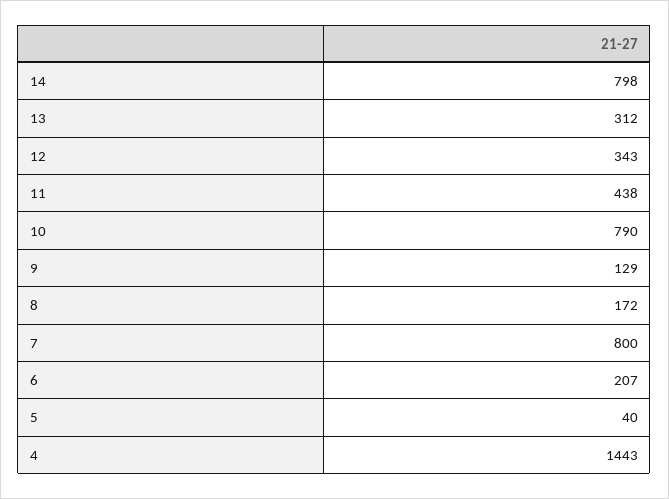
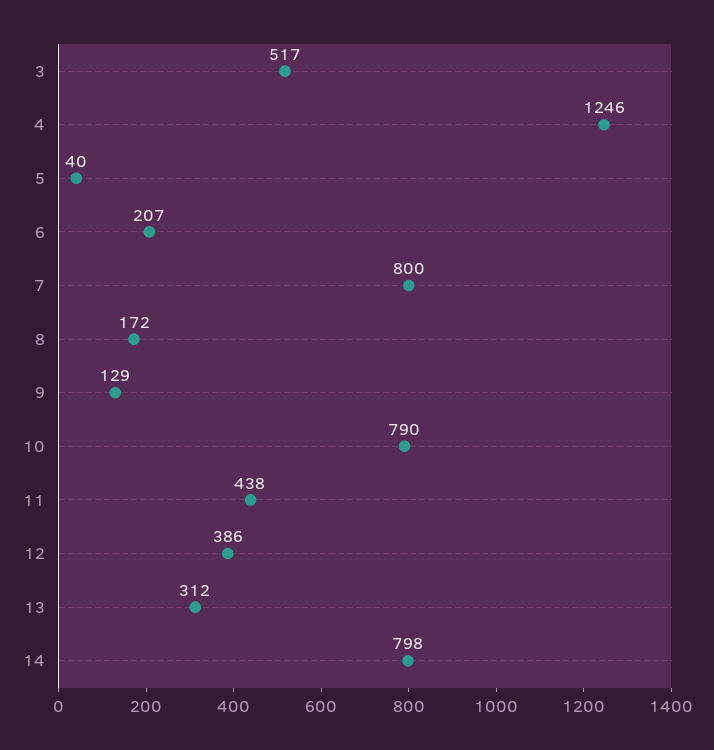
12: 343 -> 386
4: 1443 -> 1246
3: none -> 517

